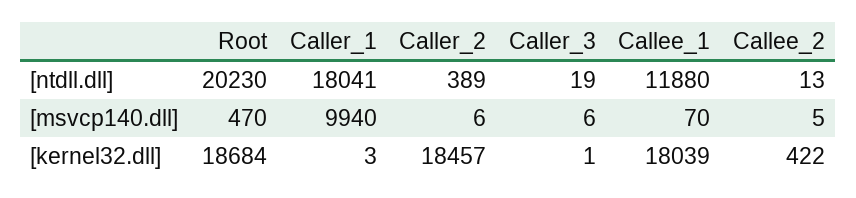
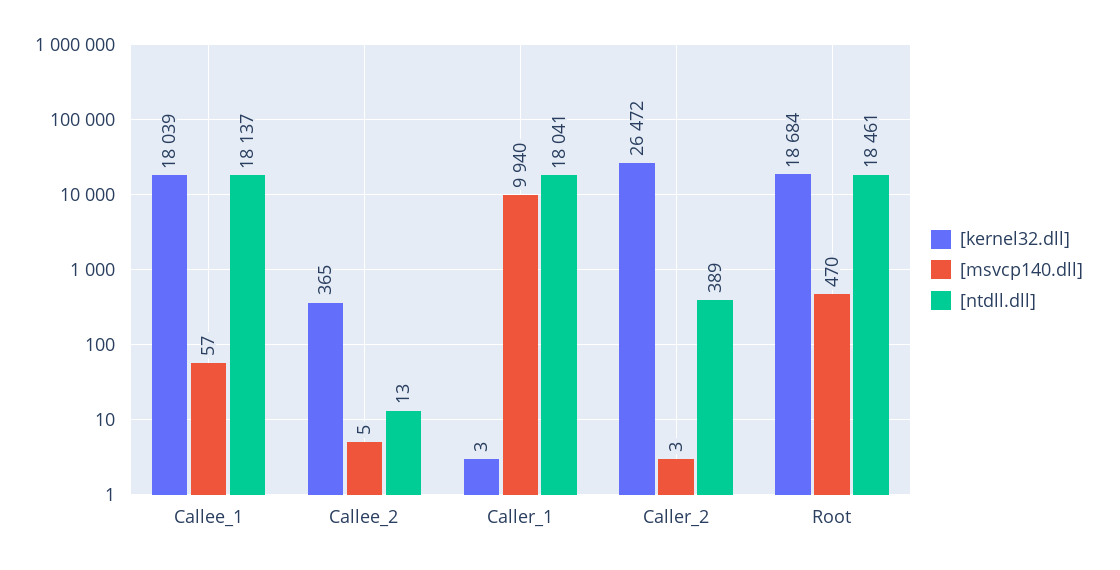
[ntdll.dll], Root: 20230 -> 18461
[ntdll.dll], Caller_3: 19 -> none
[ntdll.dll], Callee_1: 11880 -> 18137
[msvcp140.dll], Caller_2: 6 -> 3
[msvcp140.dll], Caller_3: 6 -> none
[msvcp140.dll], Callee_1: 70 -> 57
[kernel32.dll], Caller_2: 18457 -> 26472
[kernel32.dll], Caller_3: 1 -> none
[kernel32.dll], Callee_2: 422 -> 365

